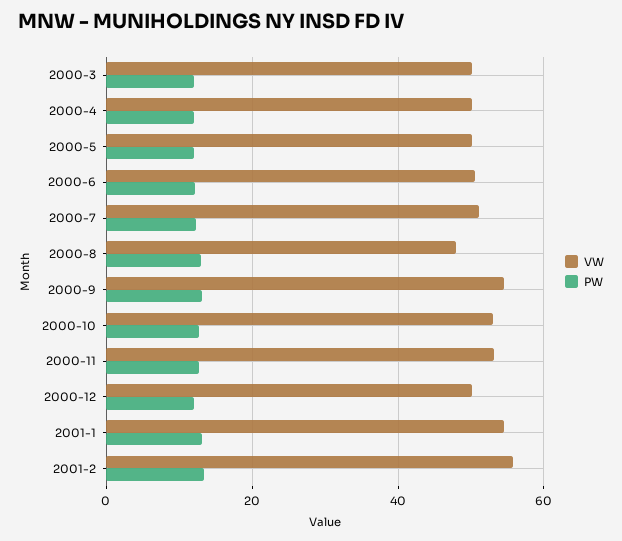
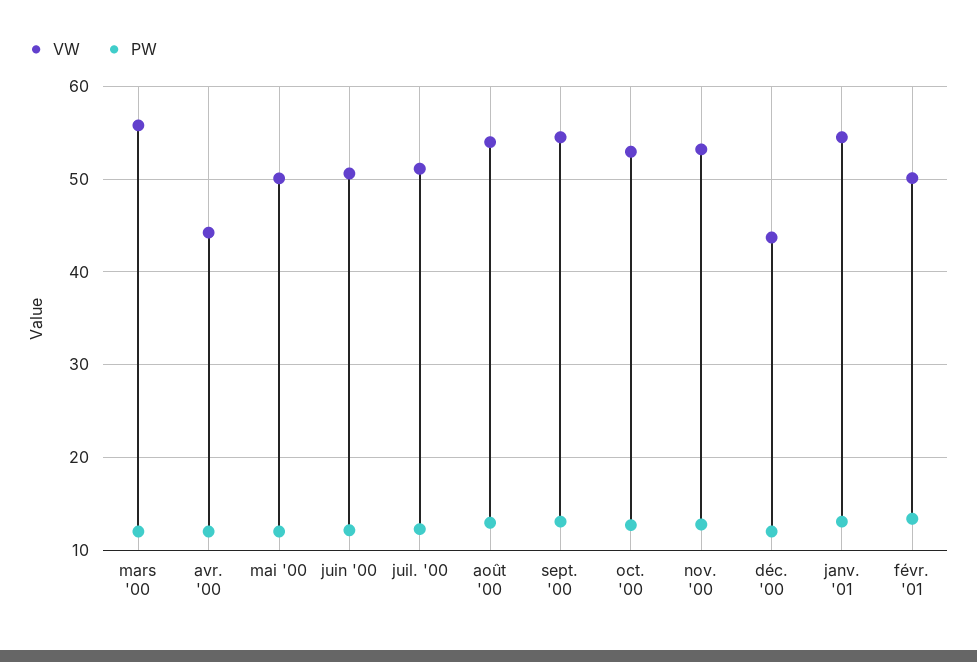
VW, 2000-3: 50 -> 56
VW, 2000-4: 50 -> 44
VW, 2000-8: 48 -> 54
VW, 2000-12: 50 -> 44
VW, 2001-2: 56 -> 50

